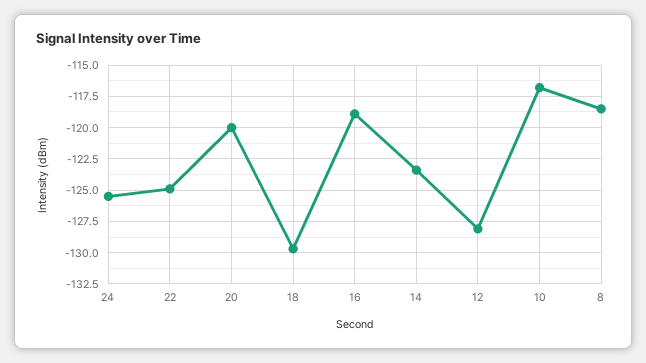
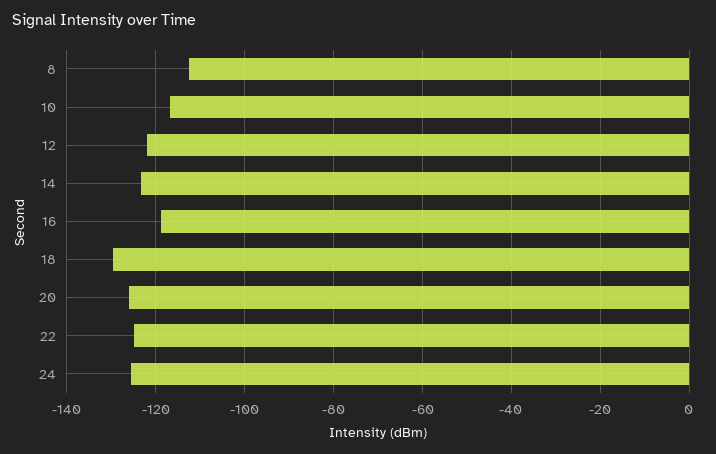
20: -120 -> -126
12: -128 -> -122
8: -118.5 -> -112

